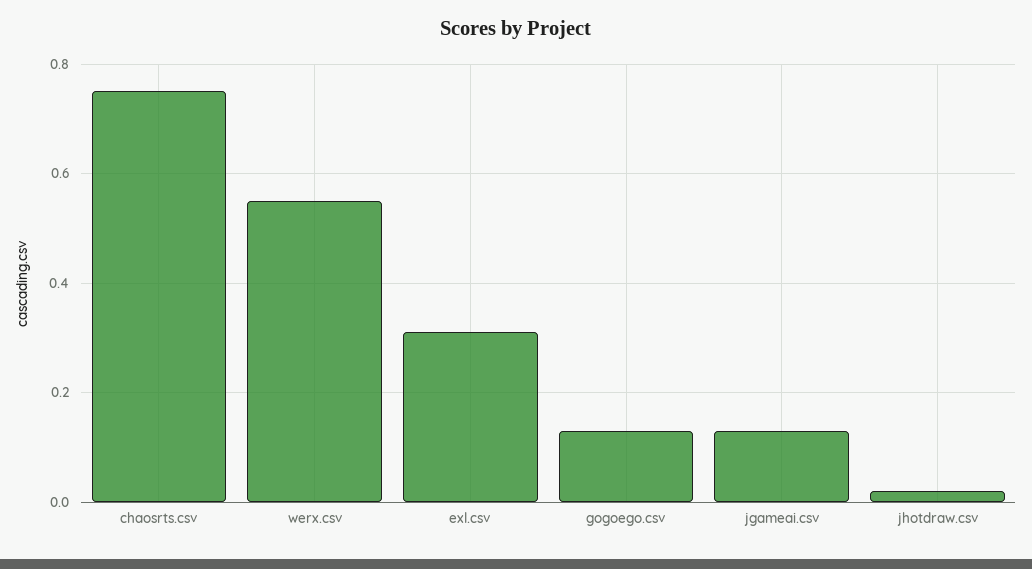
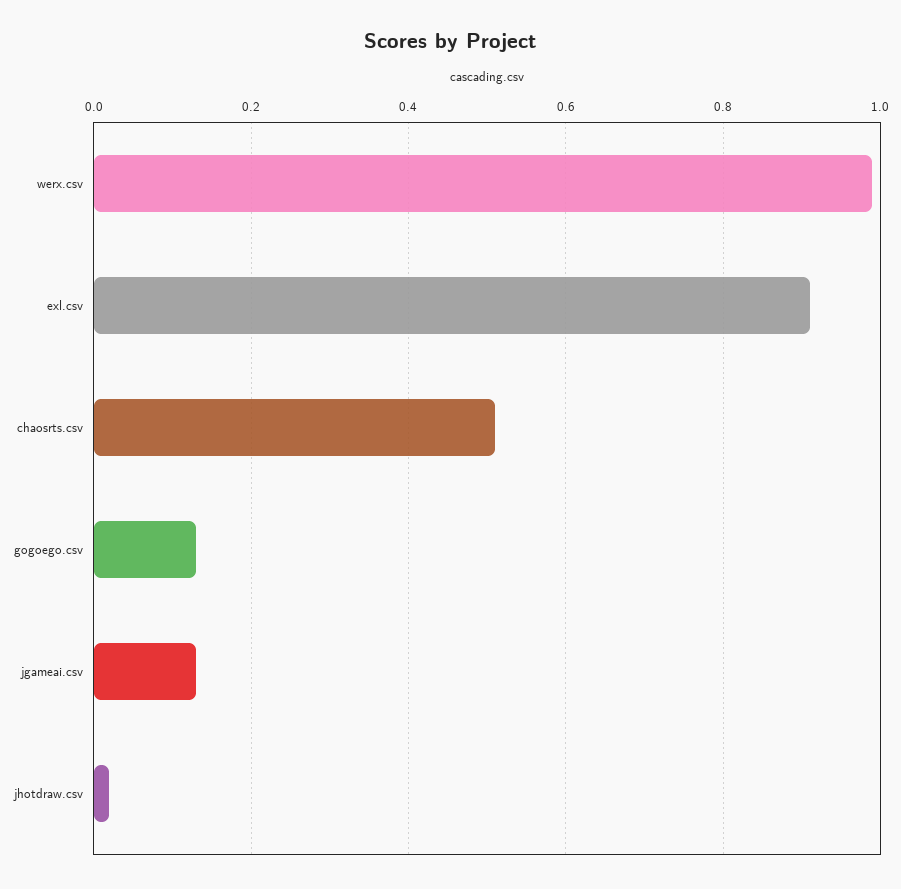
chaosrts.csv: 0.75 -> 0.5
werx.csv: 0.55 -> 1
exl.csv: 0.3 -> 0.9

